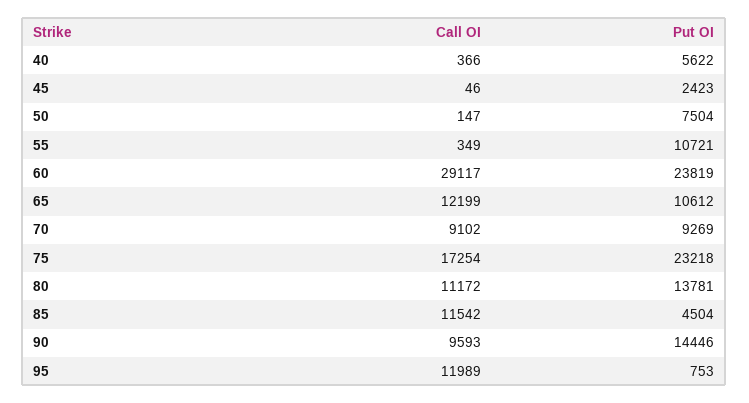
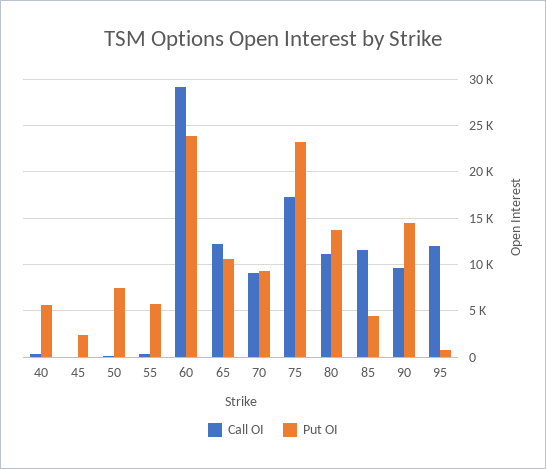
Put OI, 55: 10721 -> 6000

